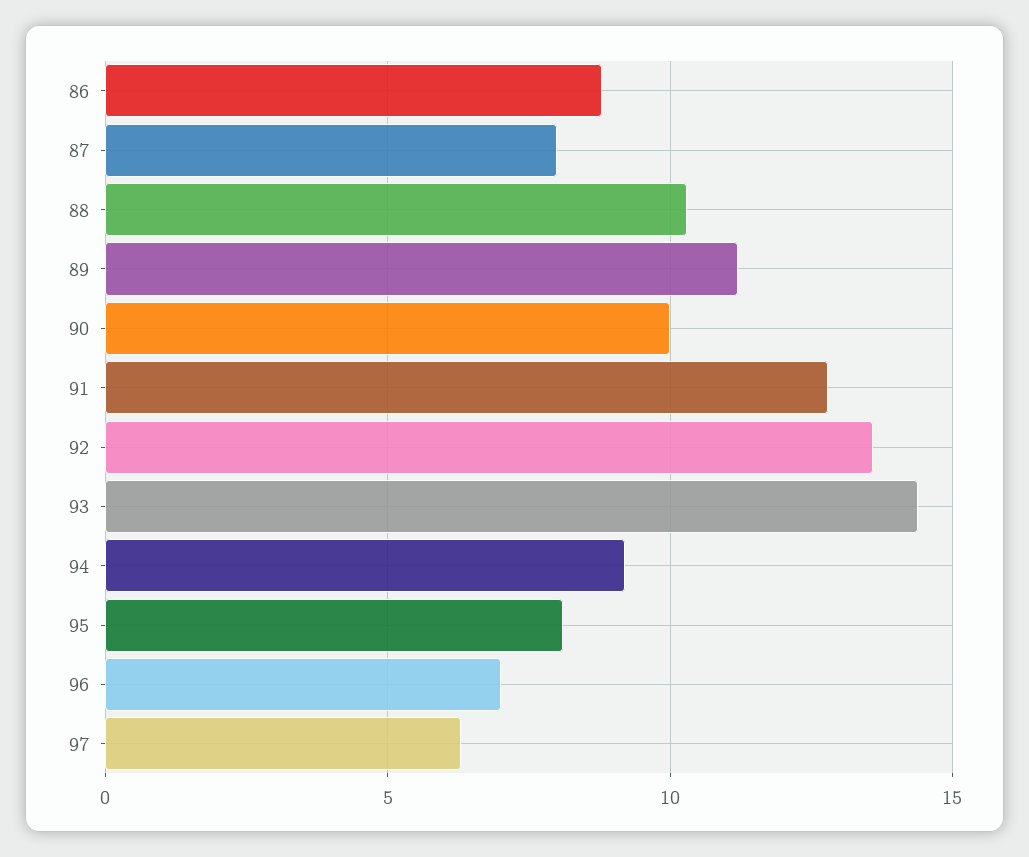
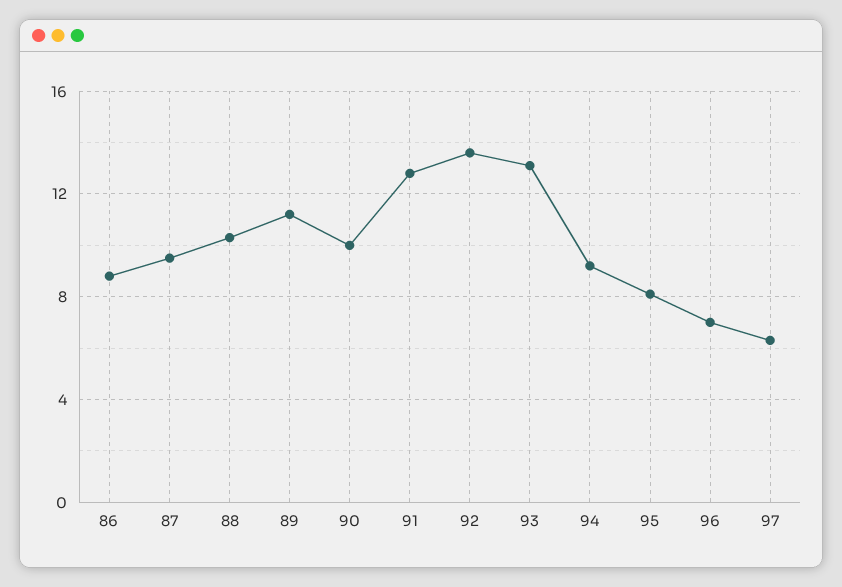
87: 8 -> 9.5
93: 14.5 -> 13

